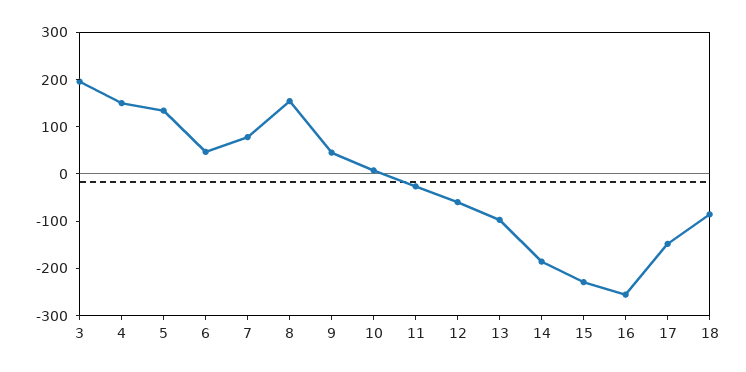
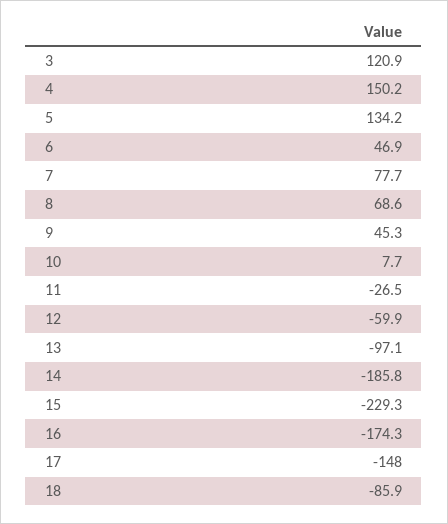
3: 200 -> 120.9
8: 160 -> 68.6
16: -260 -> -174.3

